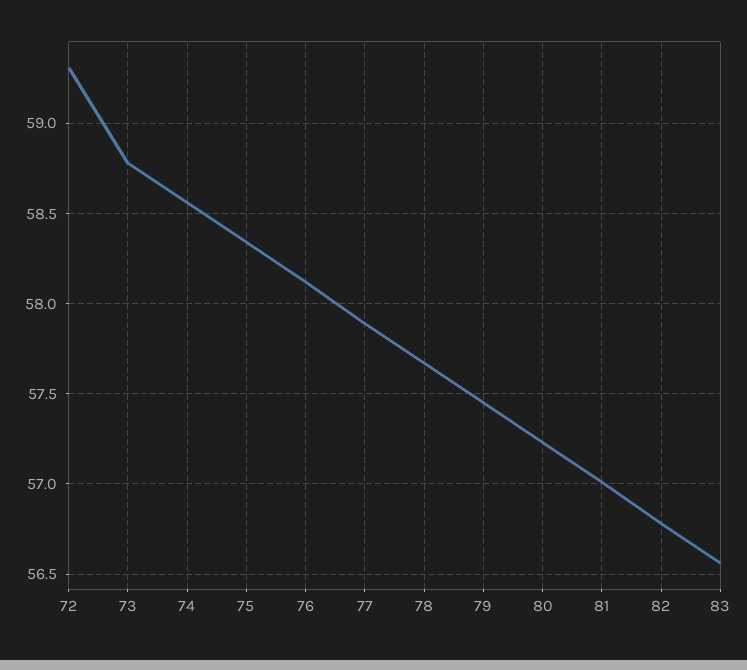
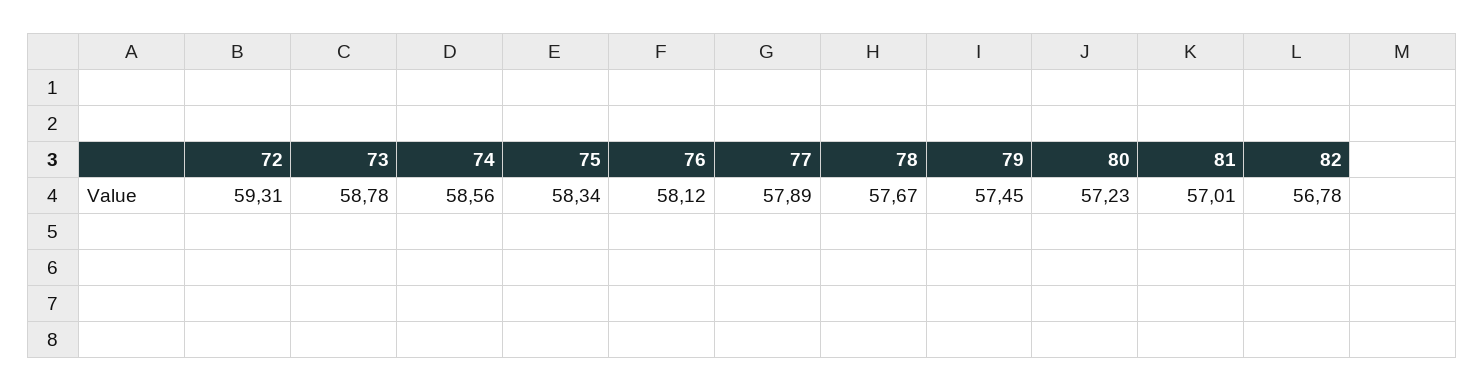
83: 56.55 -> none

